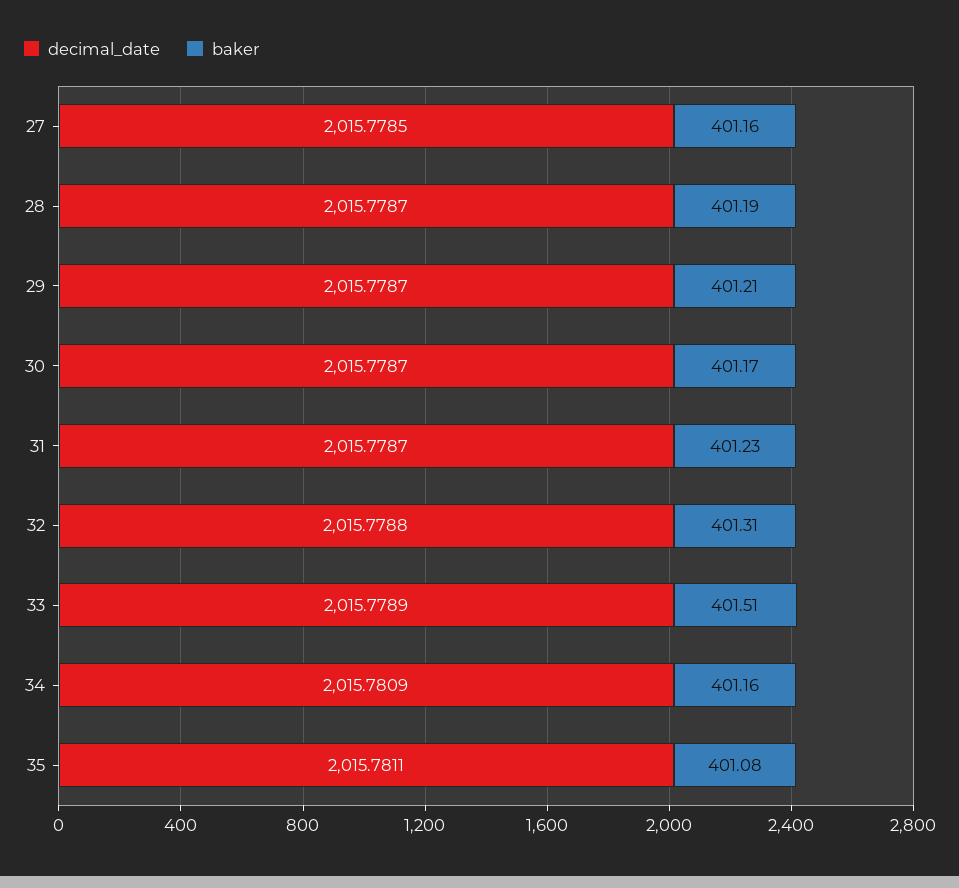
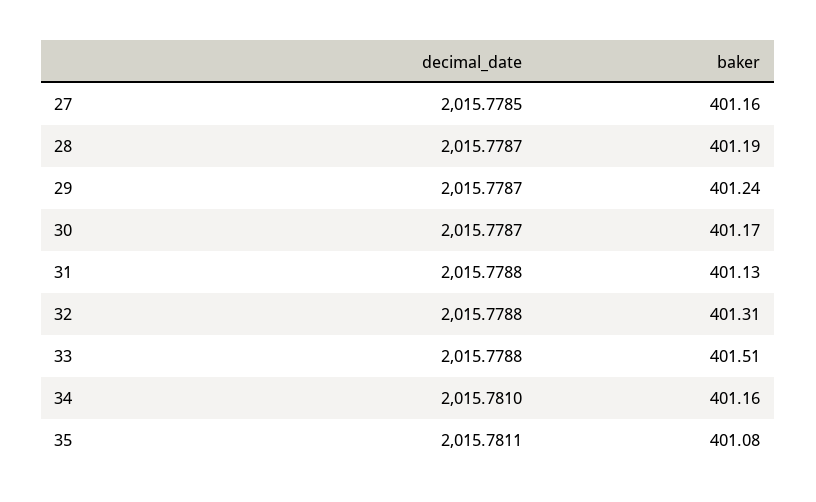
baker, 29: 401.21 -> 401.24
decimal_date, 31: 2015.7787 -> 2015.7788
baker, 31: 401.23 -> 401.13
decimal_date, 33: 2015.7789 -> 2015.7788
decimal_date, 34: 2015.7809 -> 2015.781

